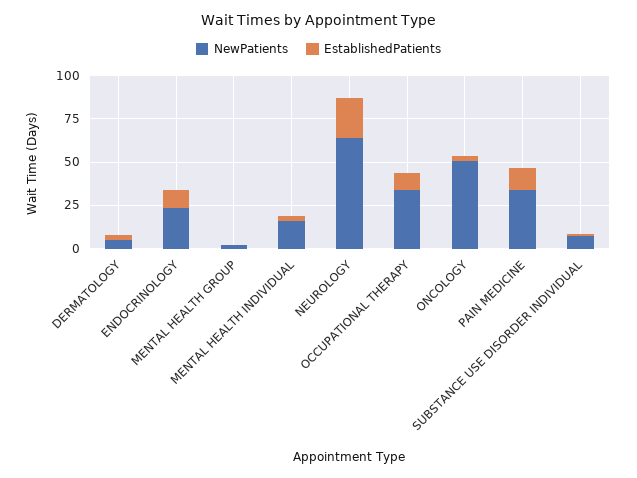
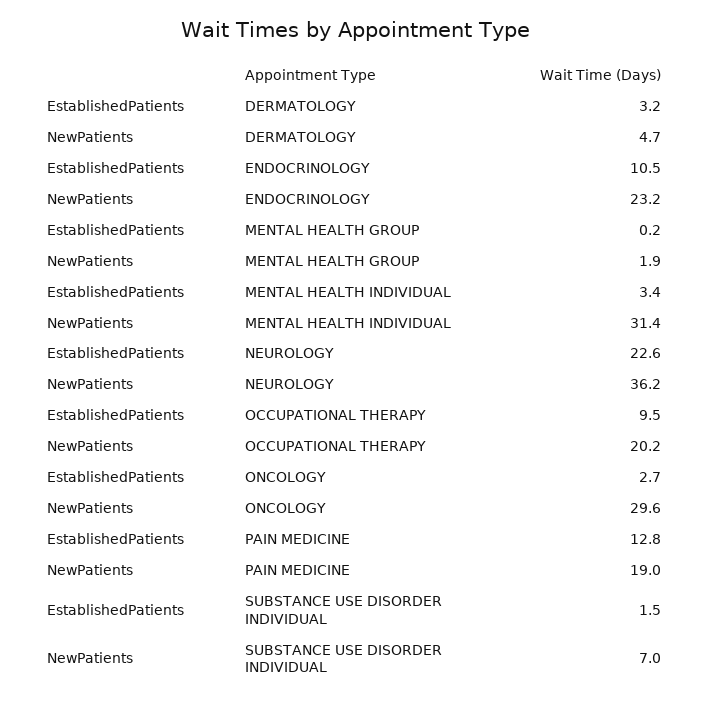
NewPatients, MENTAL HEALTH INDIVIDUAL: 15 -> 31.4
NewPatients, NEUROLOGY: 65 -> 36.2
NewPatients, OCCUPATIONAL THERAPY: 35 -> 20.2
NewPatients, ONCOLOGY: 50 -> 29.6
NewPatients, PAIN MEDICINE: 35 -> 19

